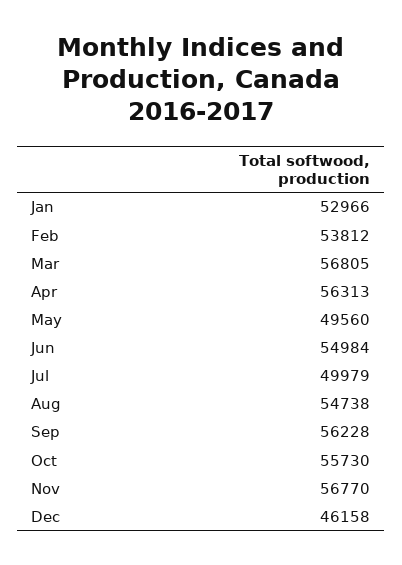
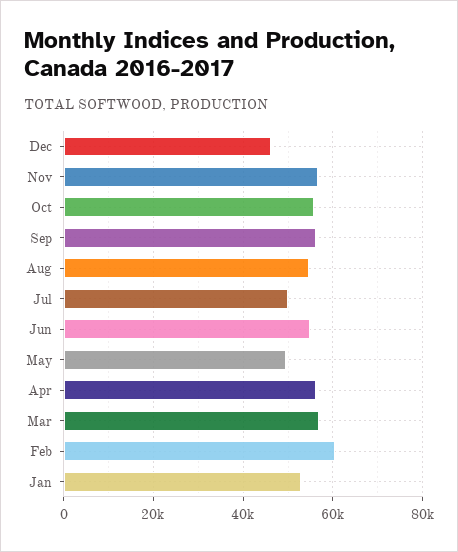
Feb: 53812 -> 60000

